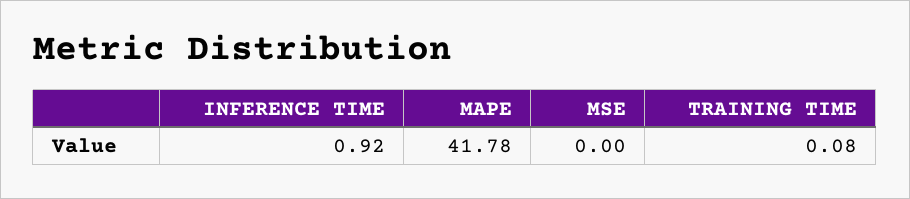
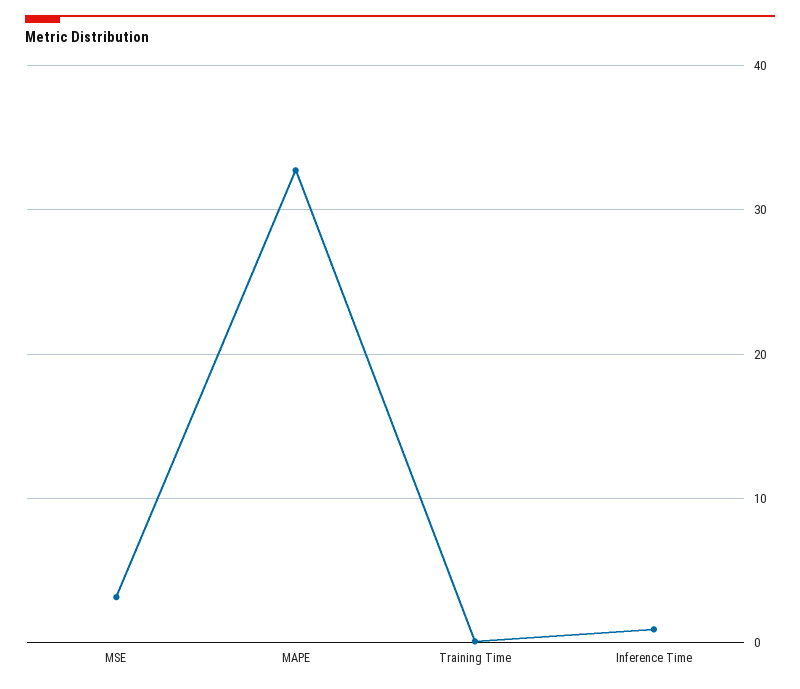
MAPE: 41.78 -> 33
MSE: 0 -> 3

